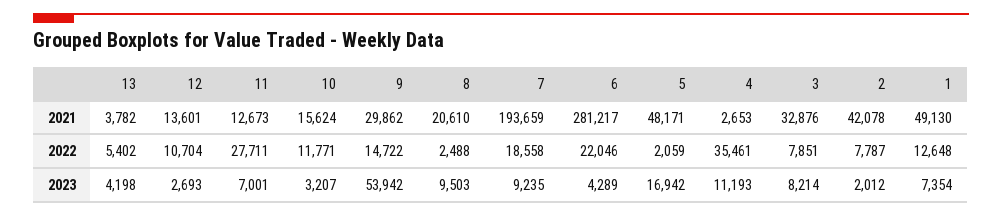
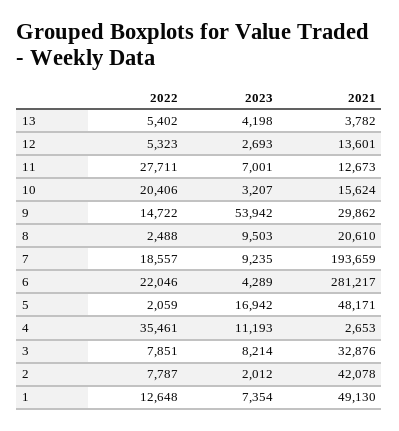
12, 2022: 10704 -> 5323
10, 2022: 11771 -> 20406
7, 2022: 18558 -> 18557

